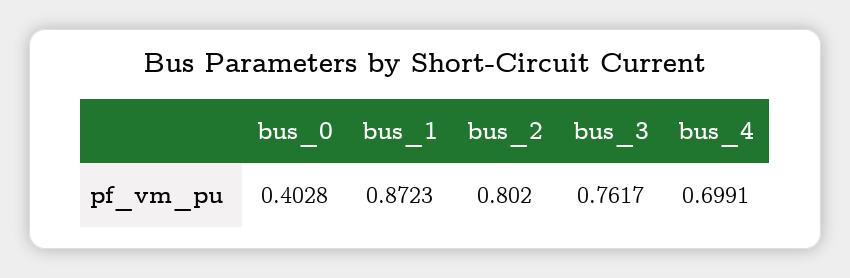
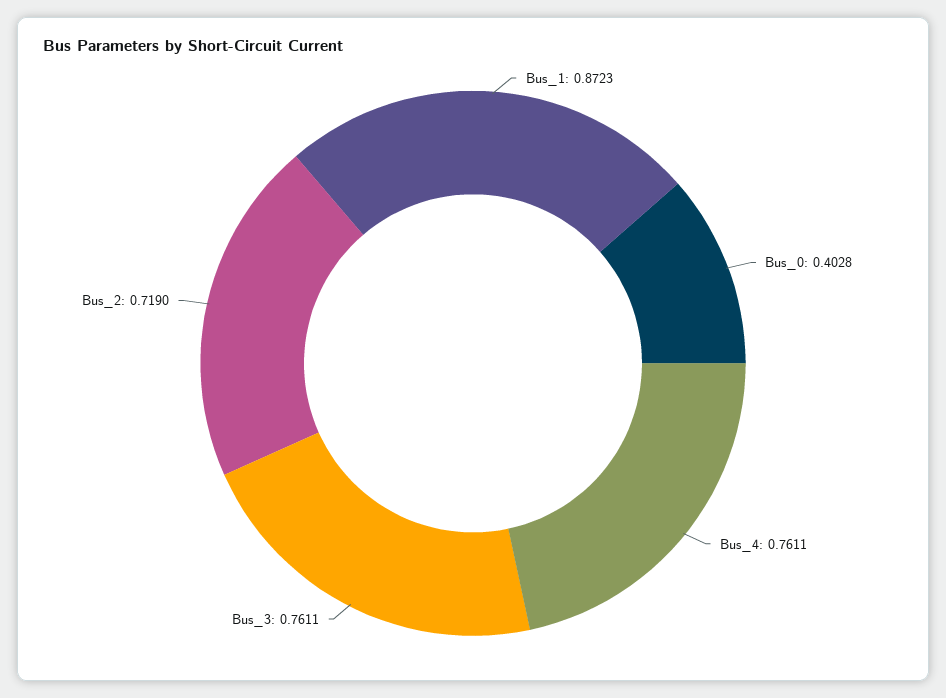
bus_2: 0.802 -> 0.719
bus_3: 0.7617 -> 0.7611
bus_4: 0.6991 -> 0.7611

